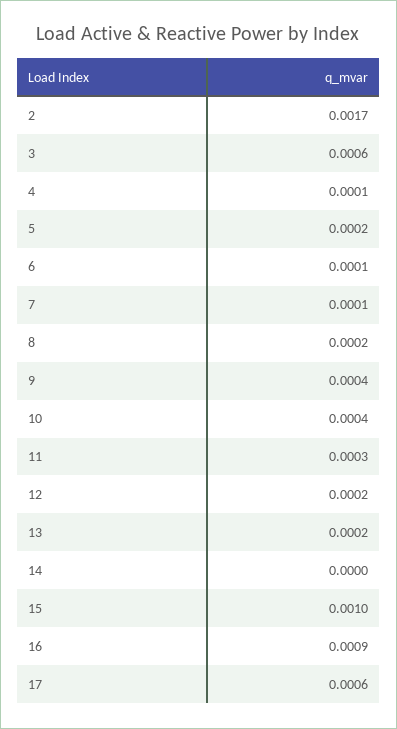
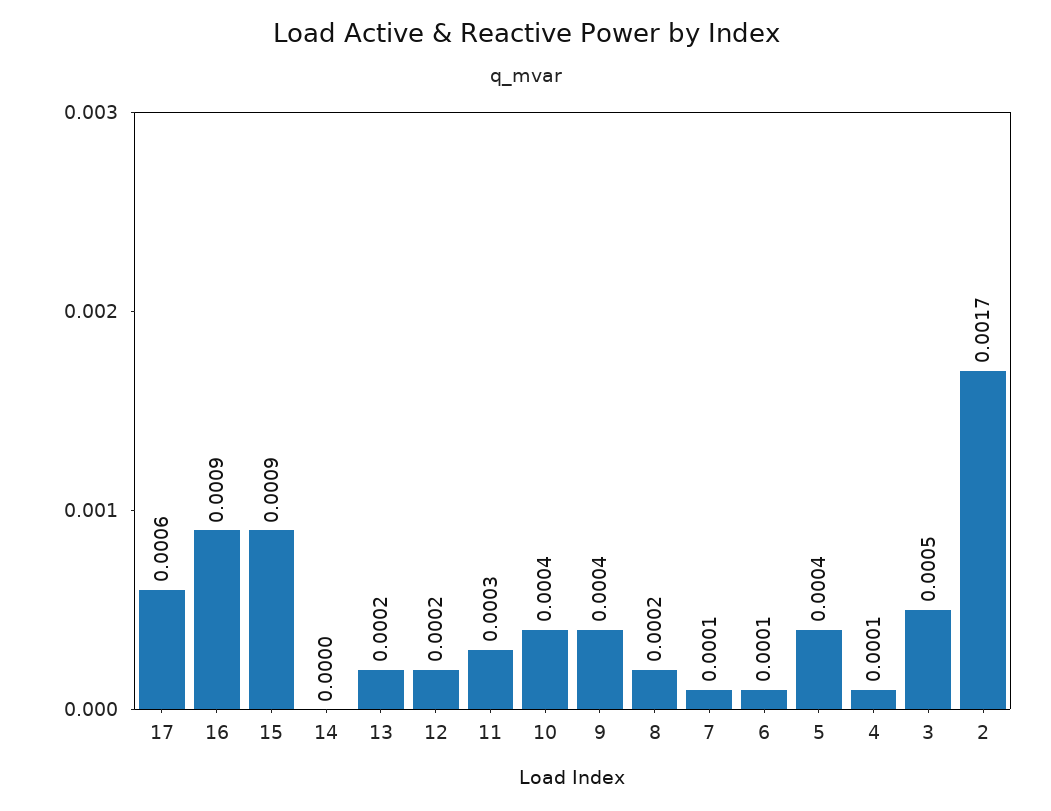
3: 0.0006 -> 0.0005
5: 0.0002 -> 0.0004
15: 0.001 -> 0.0009

